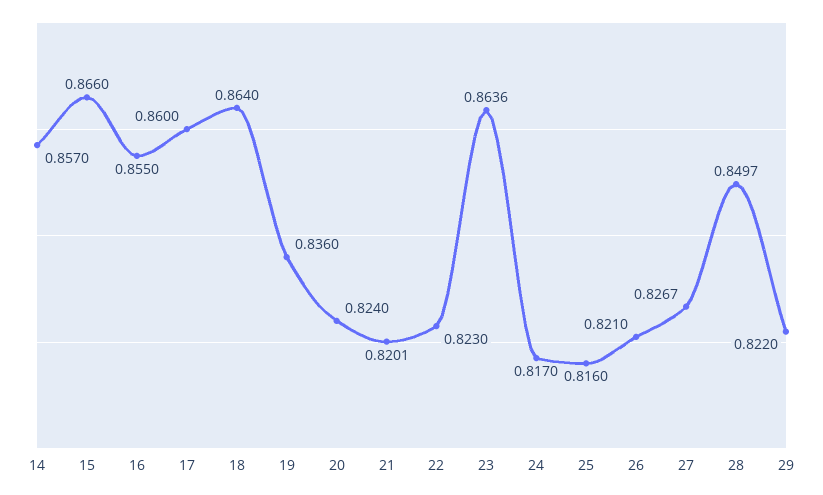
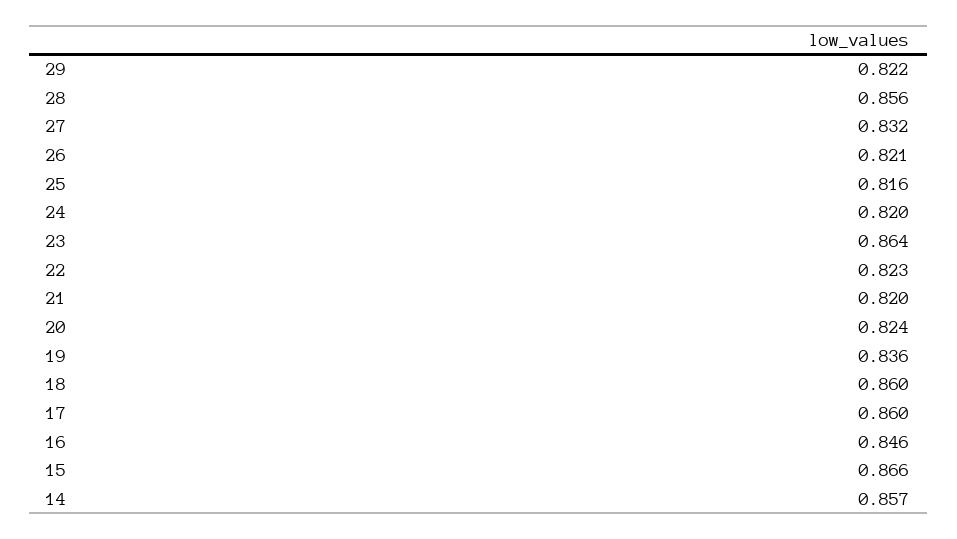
16: 0.855 -> 0.846
18: 0.864 -> 0.86
24: 0.817 -> 0.82
27: 0.8267 -> 0.832
28: 0.8497 -> 0.856

